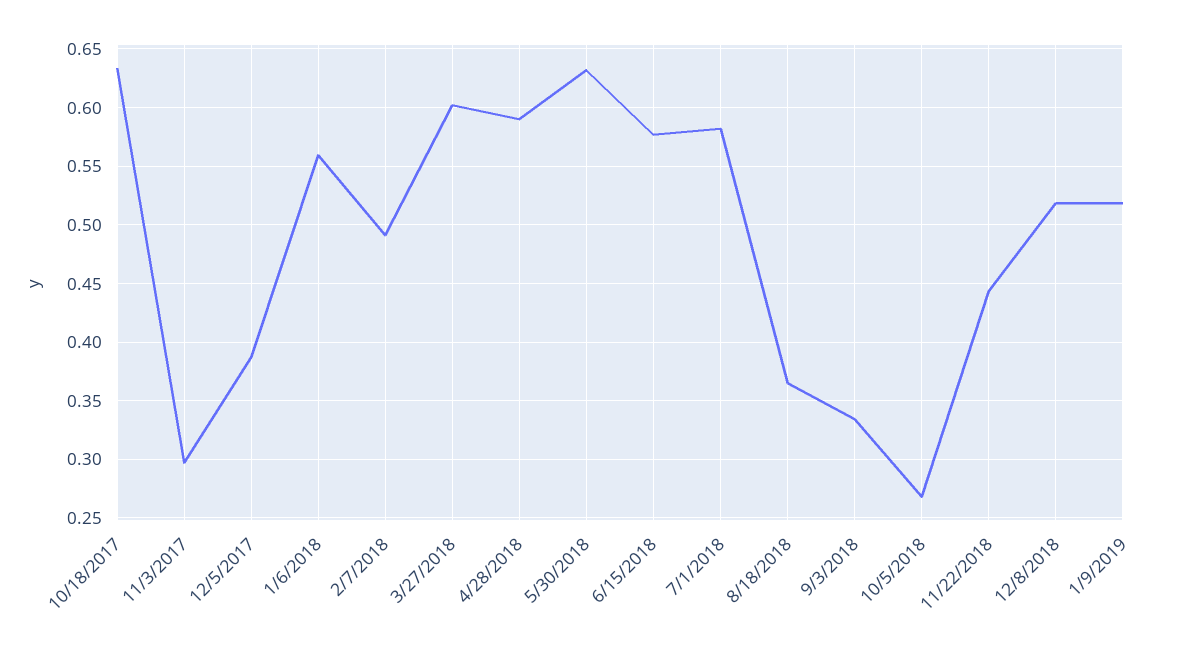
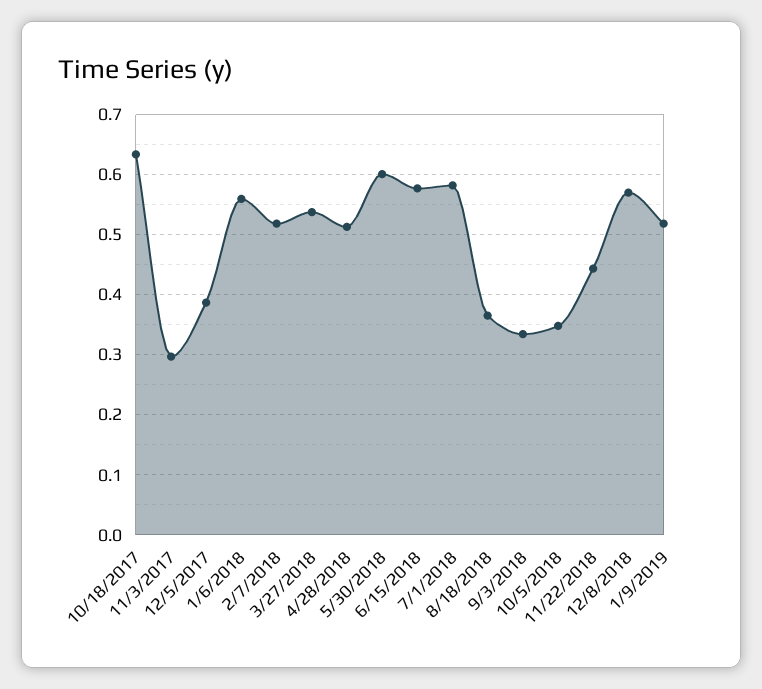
2/7/2018: 0.49 -> 0.52
3/27/2018: 0.6 -> 0.54
4/28/2018: 0.59 -> 0.51
5/30/2018: 0.63 -> 0.6
10/5/2018: 0.27 -> 0.35
12/8/2018: 0.52 -> 0.57

